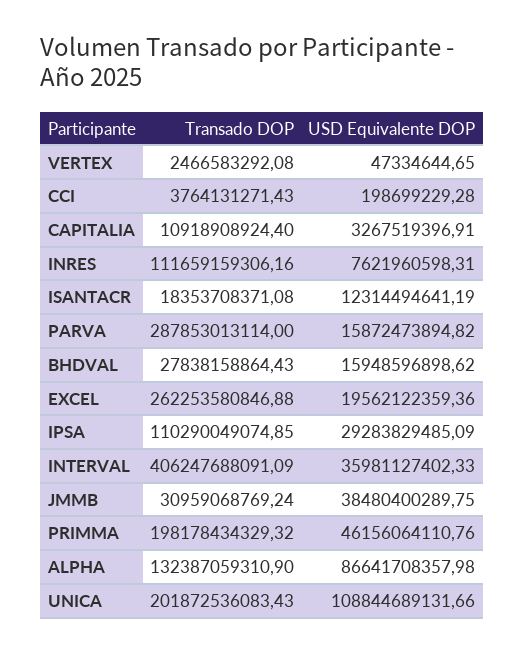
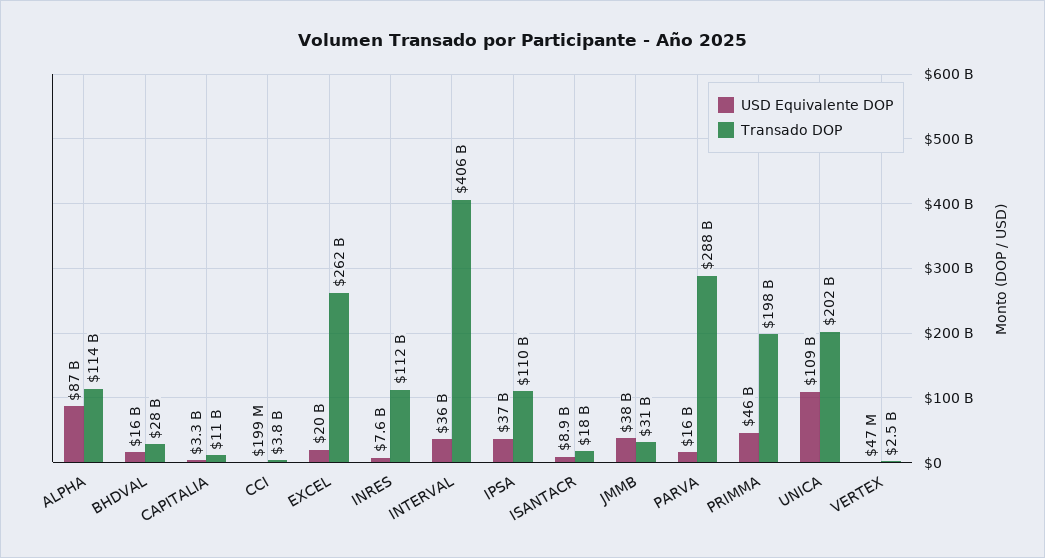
USD Equivalente DOP, ISANTACR: 12314494641.19 -> 8900000000
USD Equivalente DOP, IPSA: 29283829485.09 -> 37000000000
Transado DOP, ALPHA: 132387059310.9 -> 114000000000

